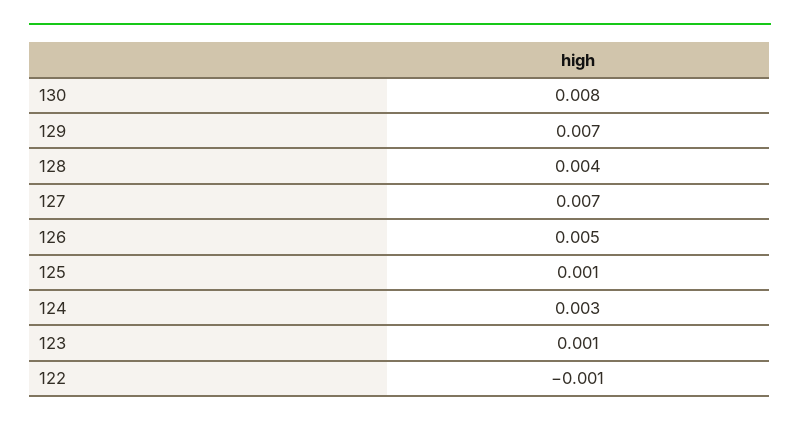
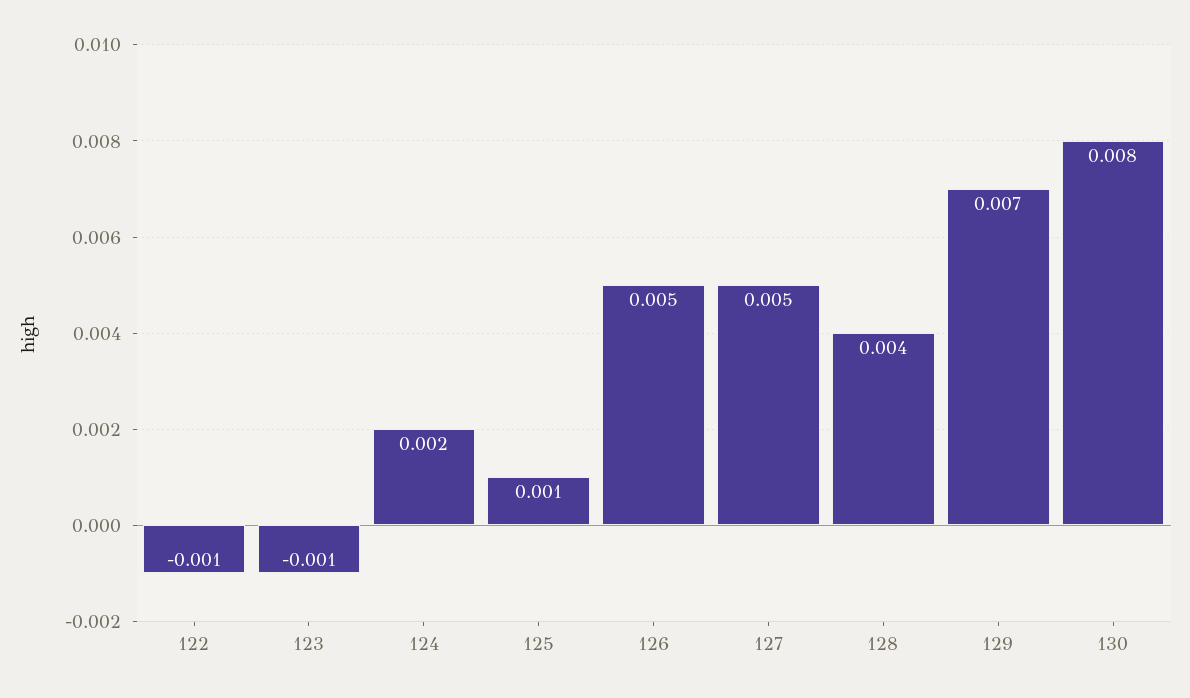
127: 0.007 -> 0.005
124: 0.003 -> 0.002
123: 0.001 -> -0.001

